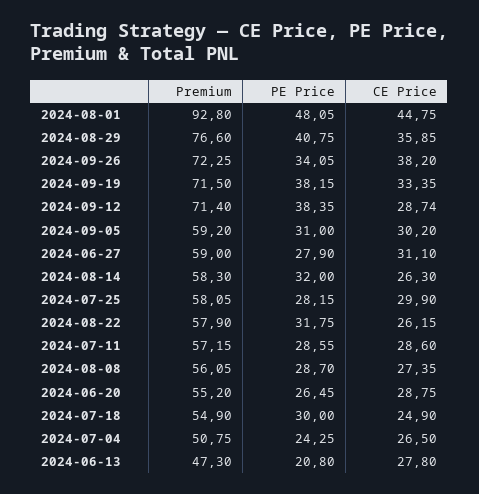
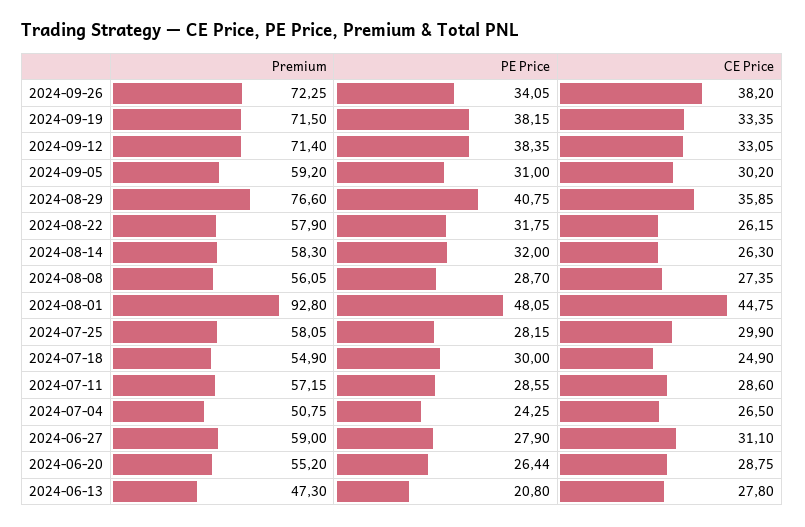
CE Price, 2024-09-12: 28.74 -> 33.05
PE Price, 2024-06-20: 26.45 -> 26.44

